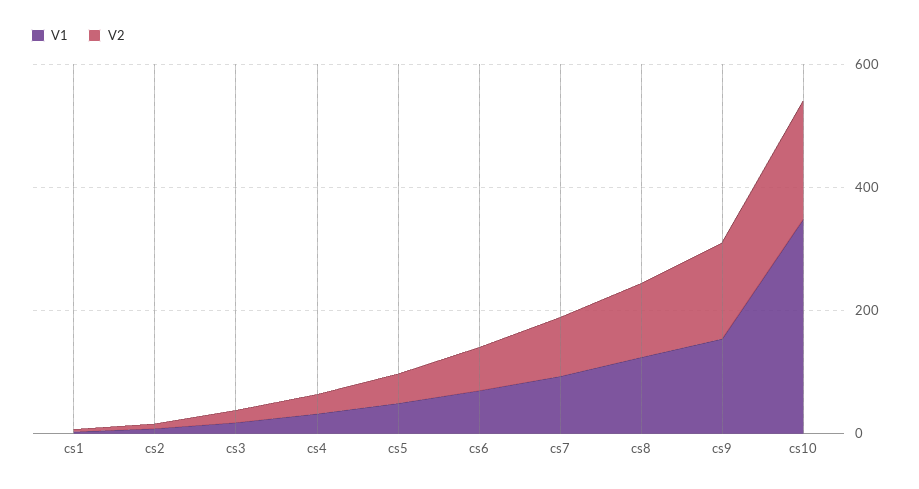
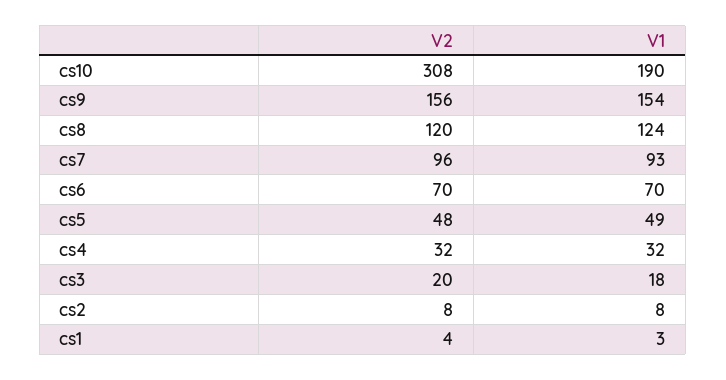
V1, cs10: 350 -> 190
V2, cs10: 200 -> 308

